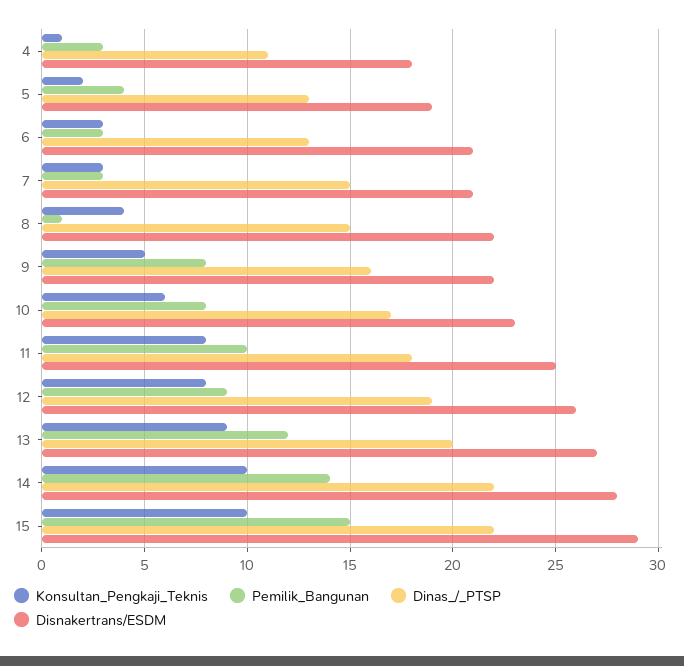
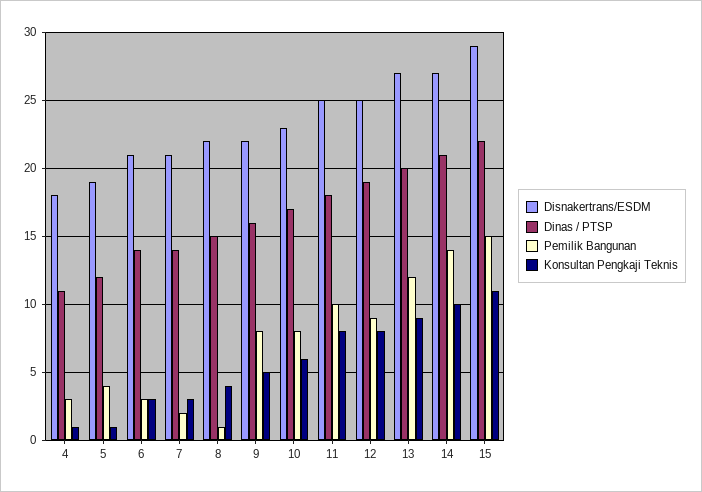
Konsultan_Pengkaji_Teknis, 5: 2 -> 1
Dinas_/_PTSP, 5: 13 -> 12
Dinas_/_PTSP, 6: 13 -> 14
Pemilik_Bangunan, 7: 3 -> 2
Dinas_/_PTSP, 7: 15 -> 14
Disnakertrans/ESDM, 12: 26 -> 25
Dinas_/_PTSP, 14: 22 -> 21
Disnakertrans/ESDM, 14: 28 -> 27
Konsultan_Pengkaji_Teknis, 15: 10 -> 11

